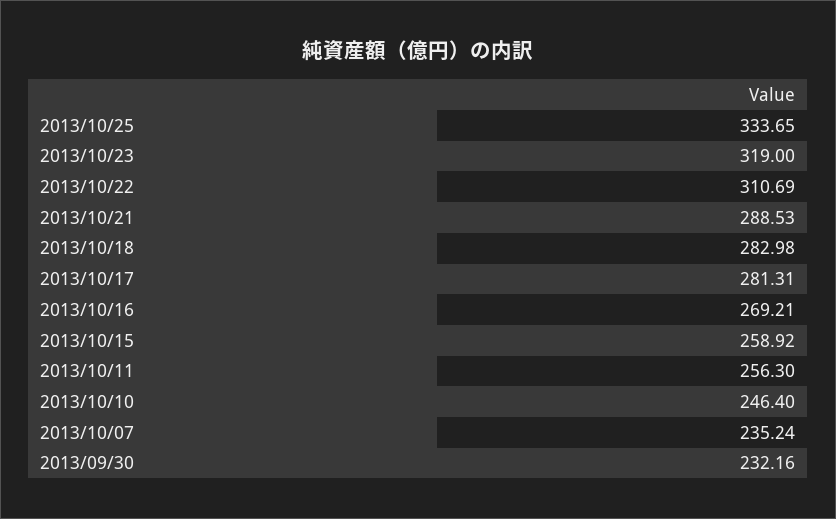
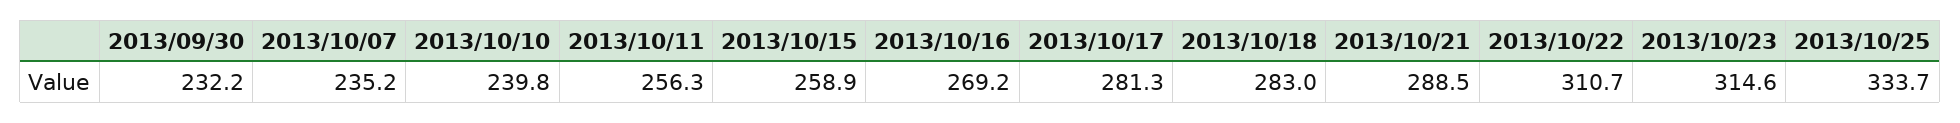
2013/10/23: 319 -> 314.6
2013/10/10: 246.4 -> 239.8

